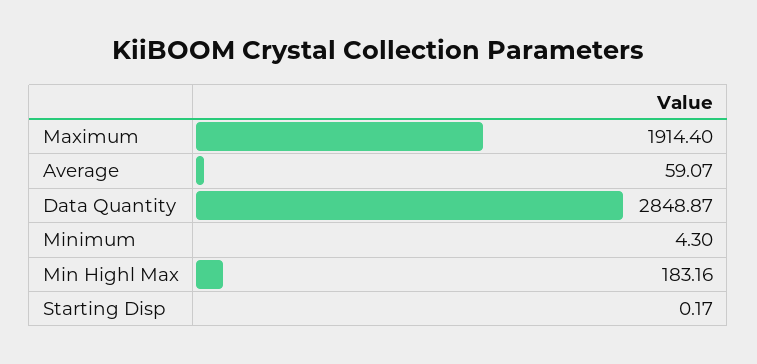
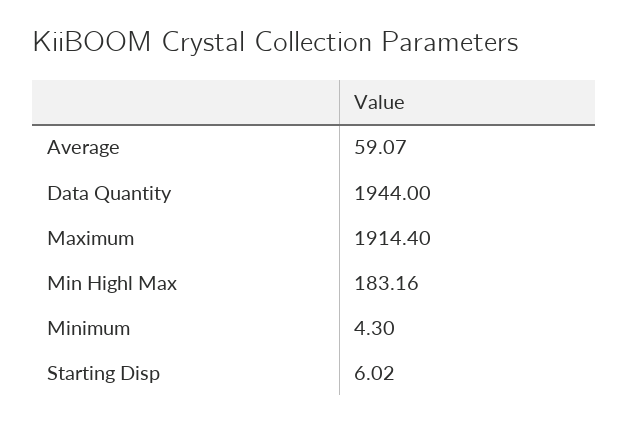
Data Quantity: 2848.87 -> 1944
Starting Disp: 0.17 -> 6.02

